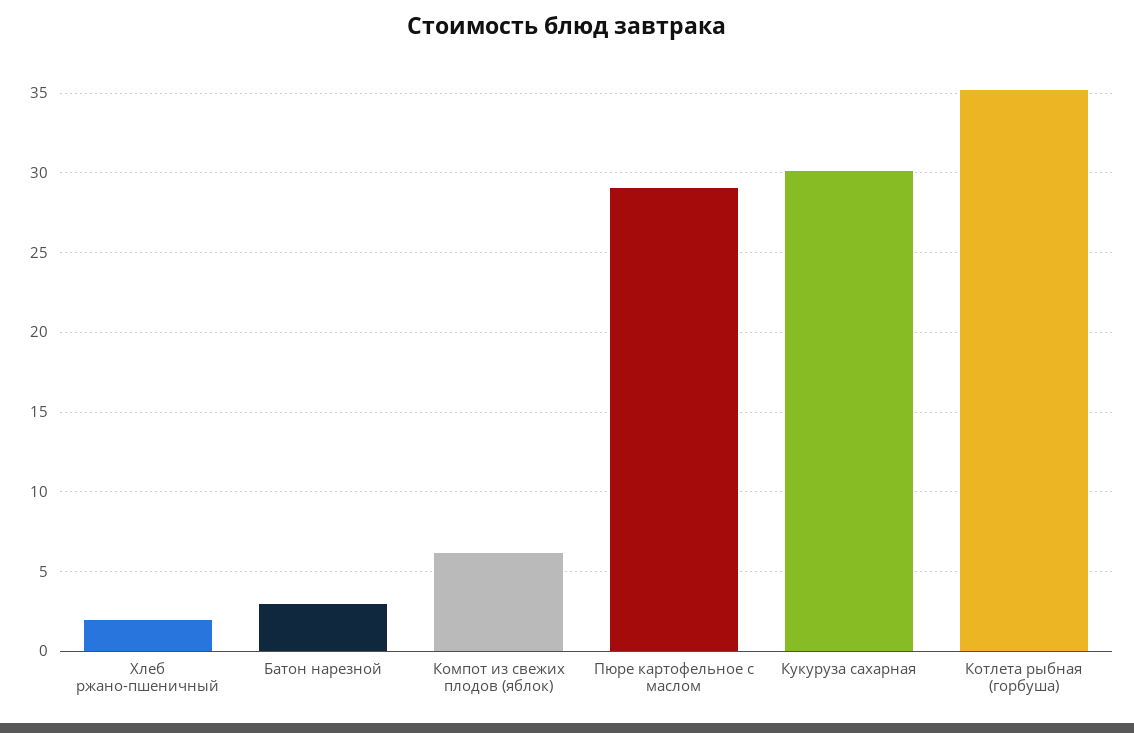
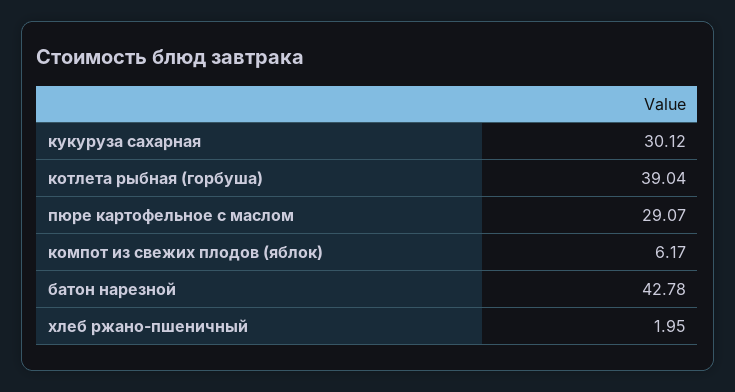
Батон нарезной: 3 -> 42.78
Котлета рыбная (горбуша): 35 -> 39.04

